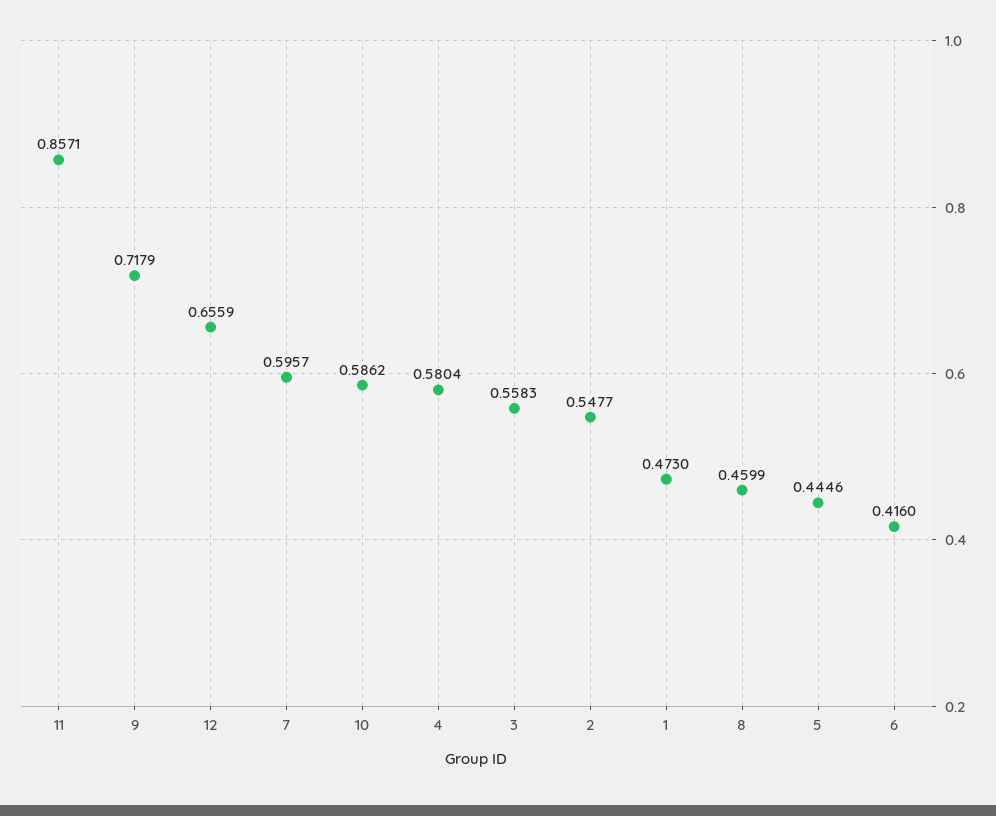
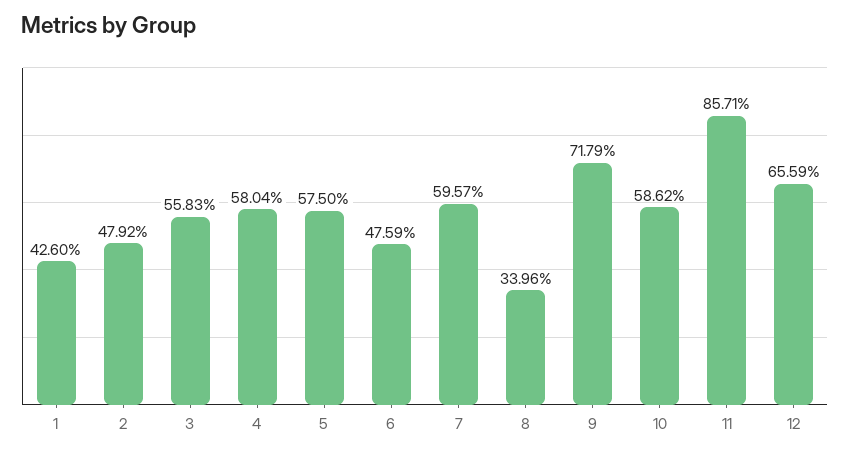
2: 0.5477 -> 0.4792
1: 0.473 -> 0.426
8: 0.4599 -> 0.3396
5: 0.4446 -> 0.575
6: 0.416 -> 0.4759

